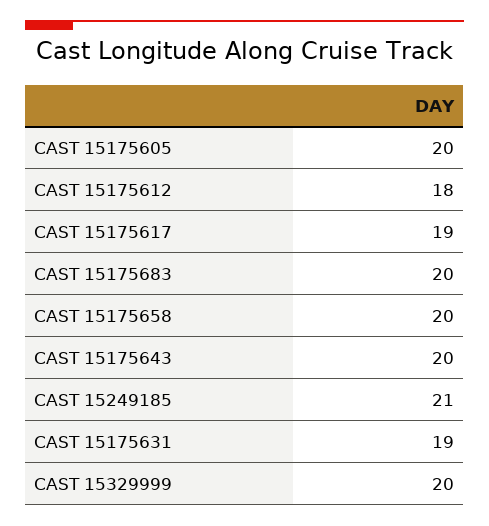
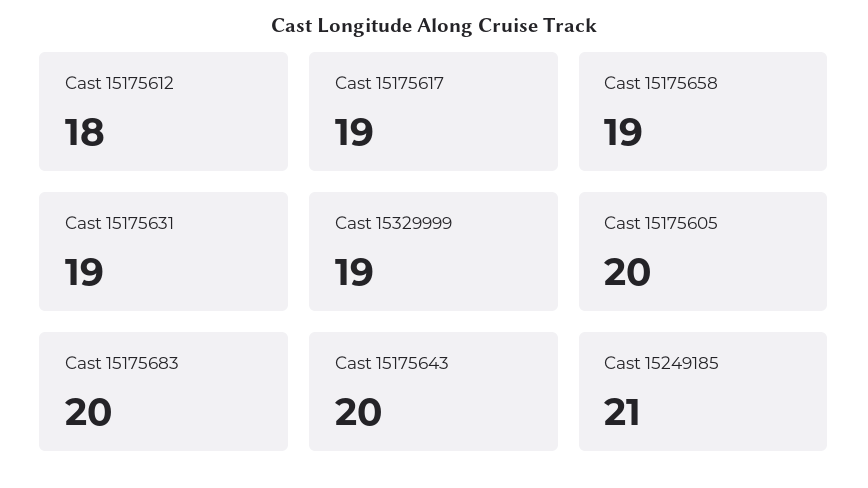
CAST 15175658: 20 -> 19
CAST 15329999: 20 -> 19

